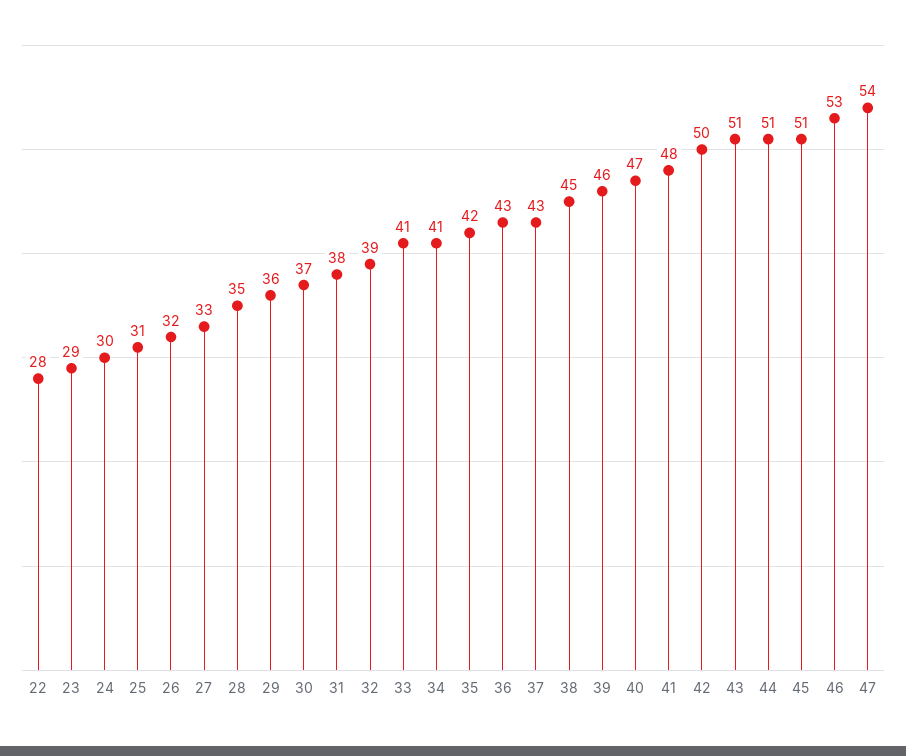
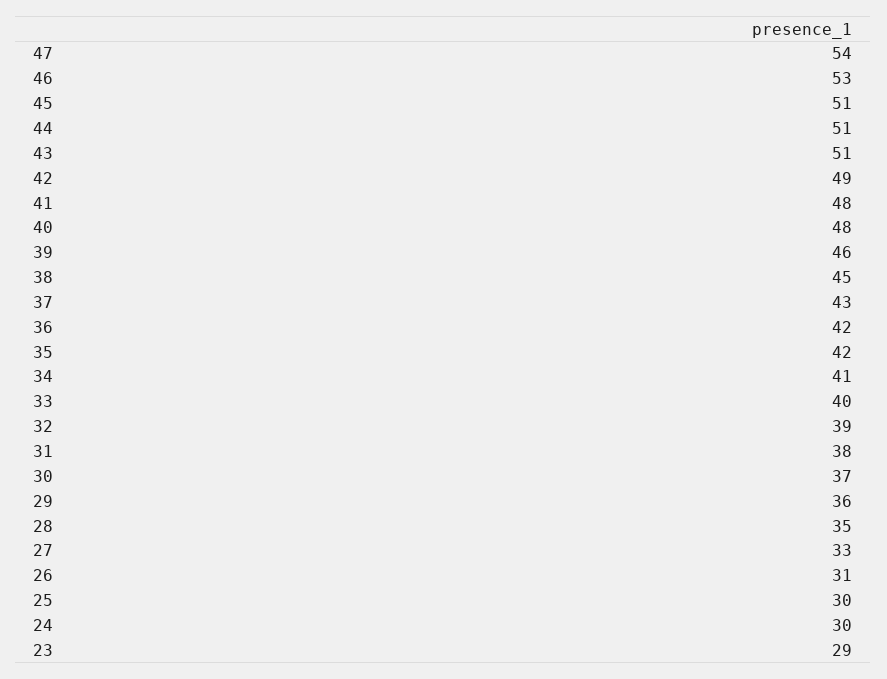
22: 28 -> none
25: 31 -> 30
26: 32 -> 31
33: 41 -> 40
36: 43 -> 42
40: 47 -> 48
42: 50 -> 49

